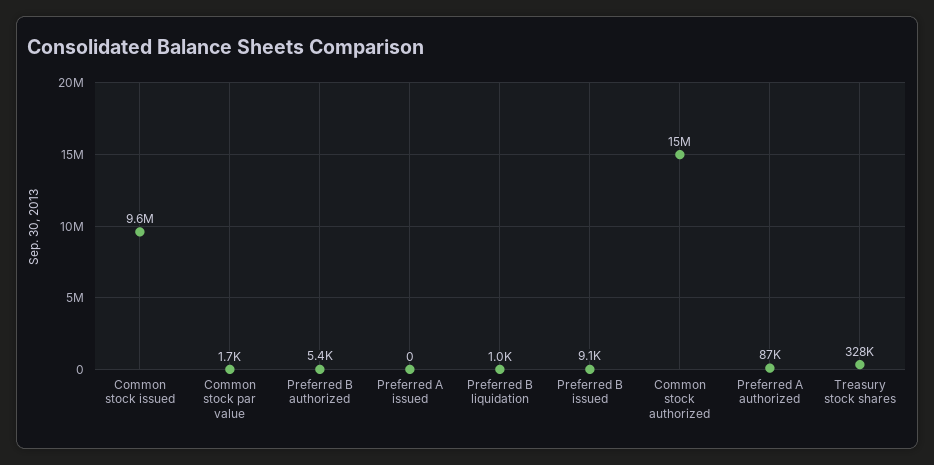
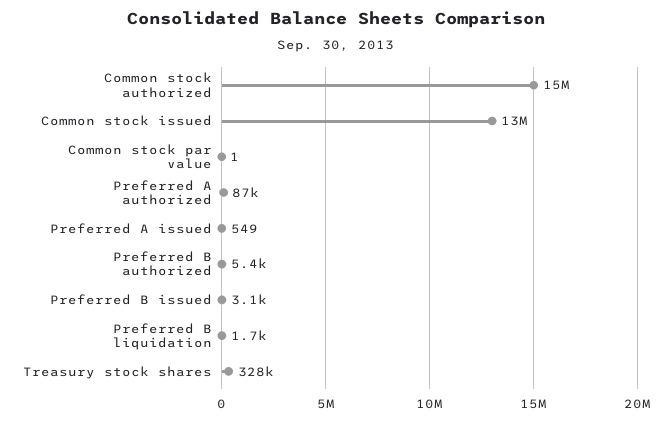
Common stock issued: 9600000 -> 13000000
Common stock par value: 1700 -> 1
Preferred A issued: 0 -> 549
Preferred B liquidation: 1000 -> 1700
Preferred B issued: 9100 -> 3100

